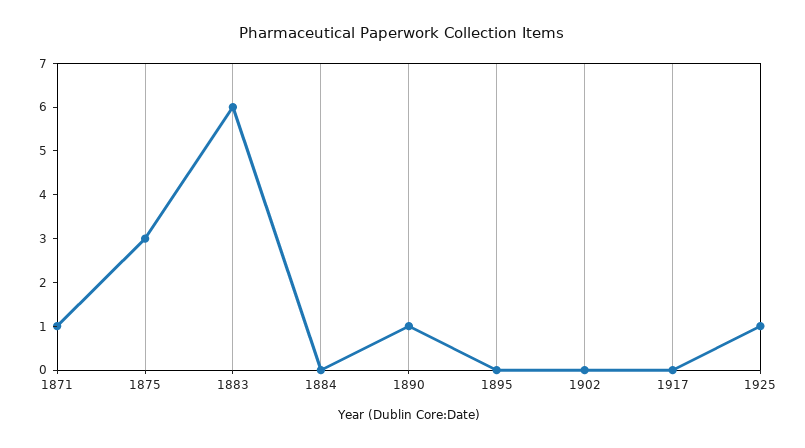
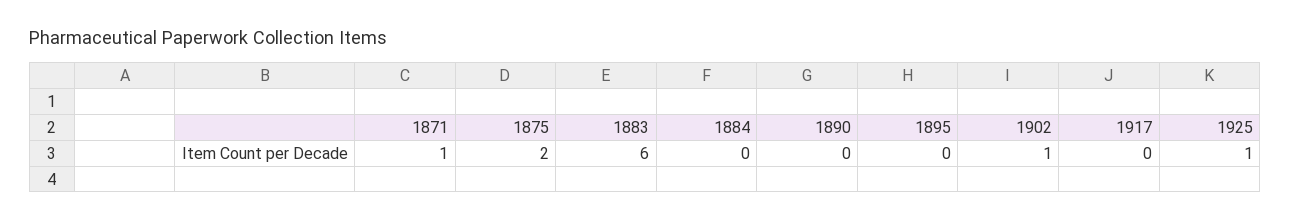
1875: 3 -> 2
1890: 1 -> 0
1902: 0 -> 1

